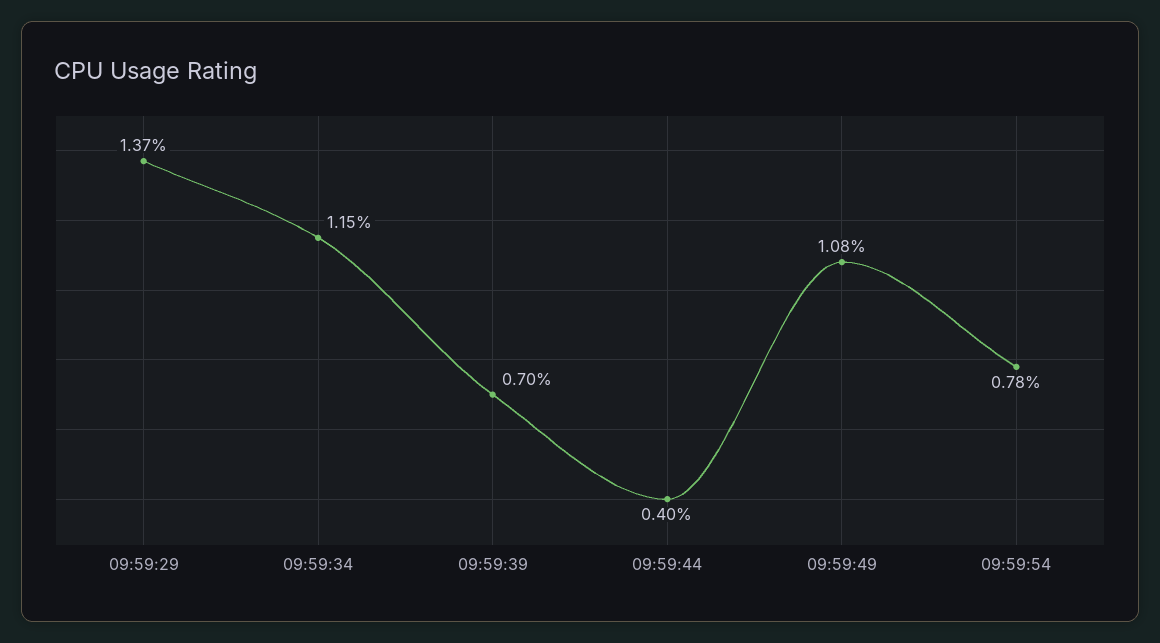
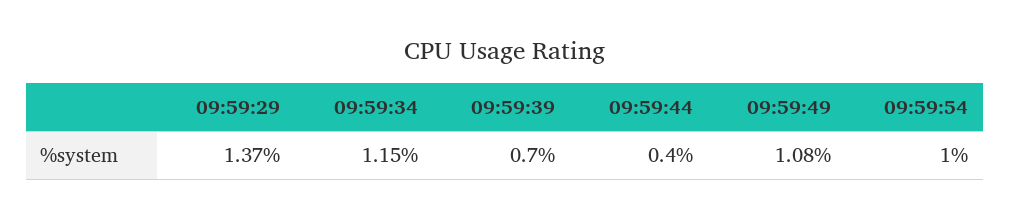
09:59:54: 0.78 -> 1

